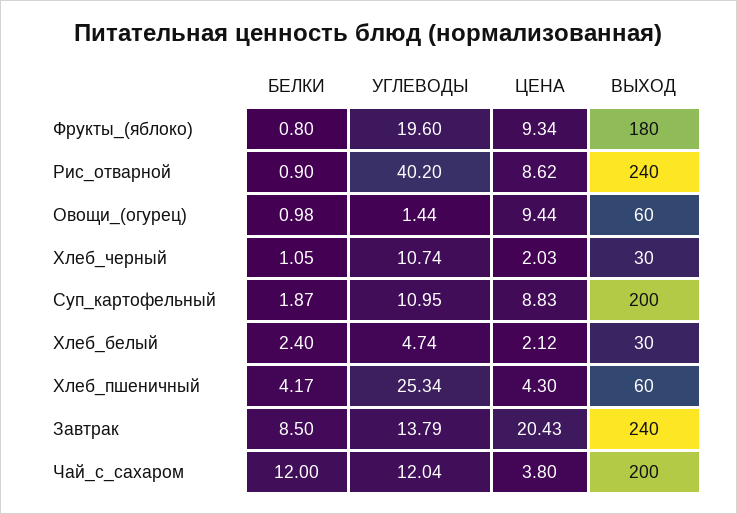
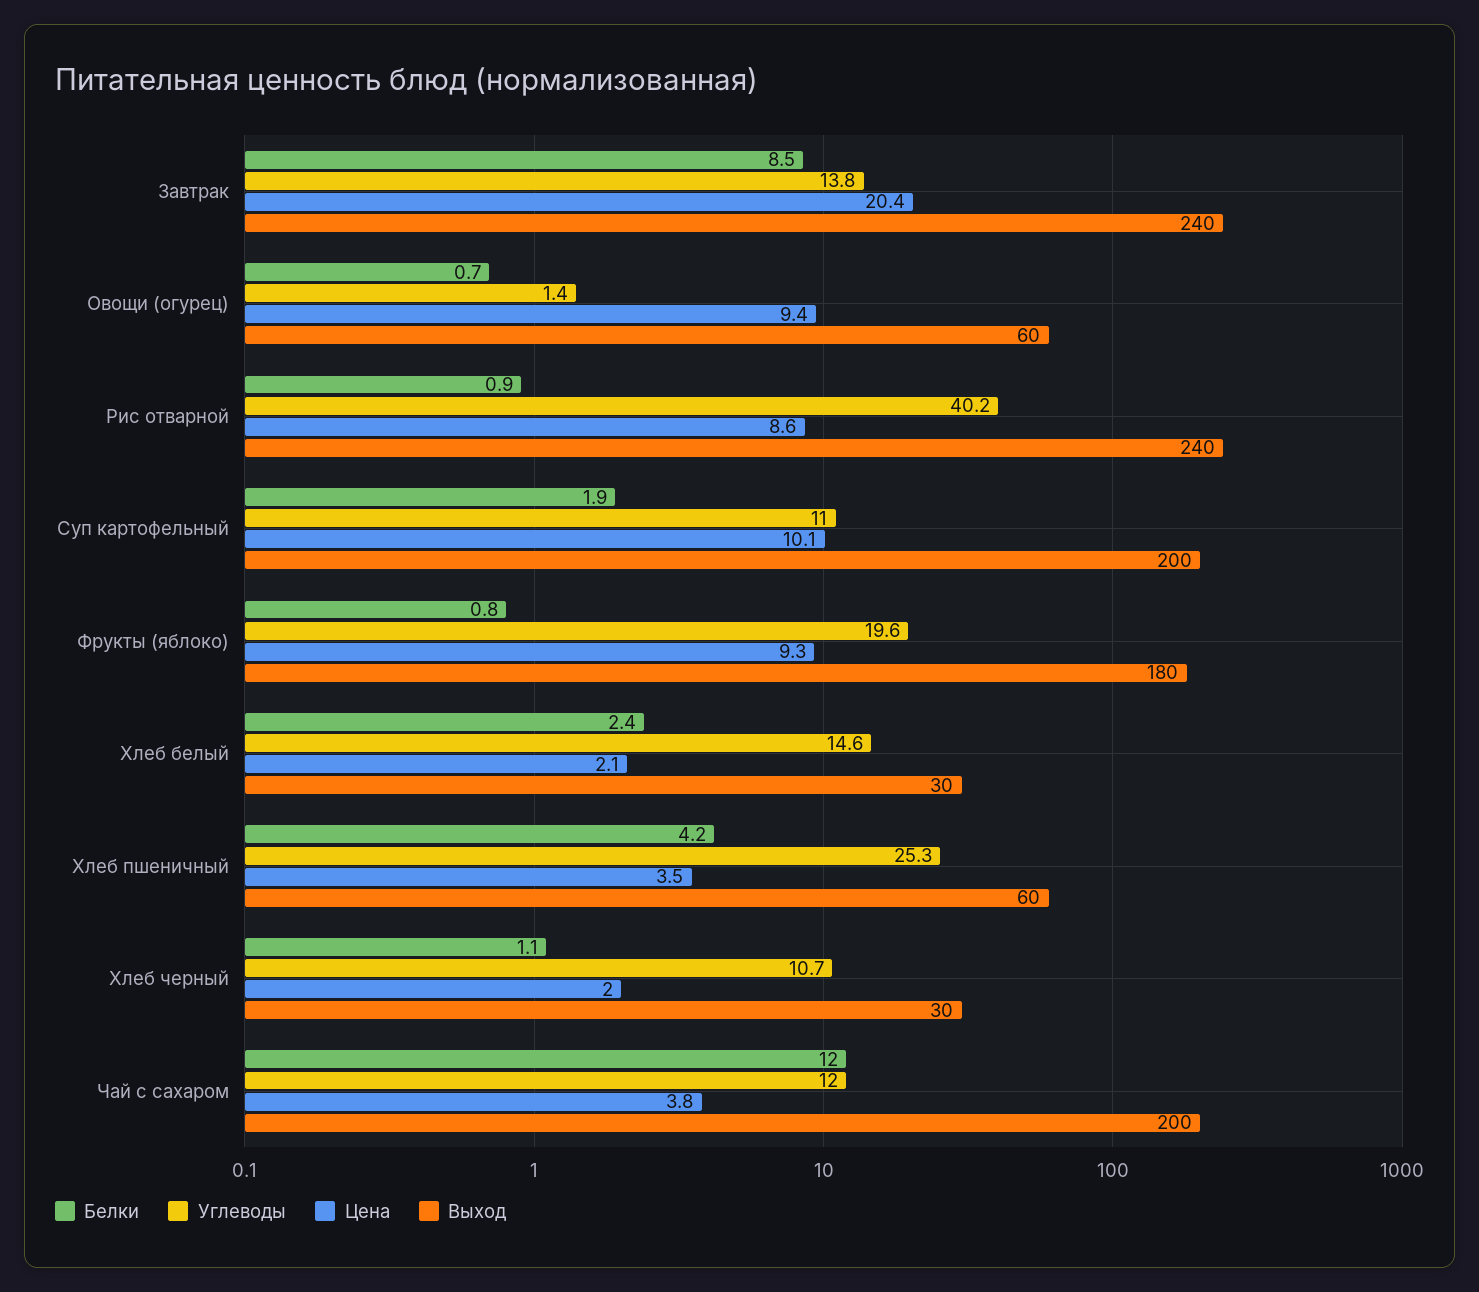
БЕЛКИ, Овощи_(огурец): 0.98 -> 0.7
ЦЕНА, Суп_картофельный: 8.83 -> 10.1
УГЛЕВОДЫ, Хлеб_белый: 4.74 -> 14.6
ЦЕНА, Хлеб_пшеничный: 4.3 -> 3.5

